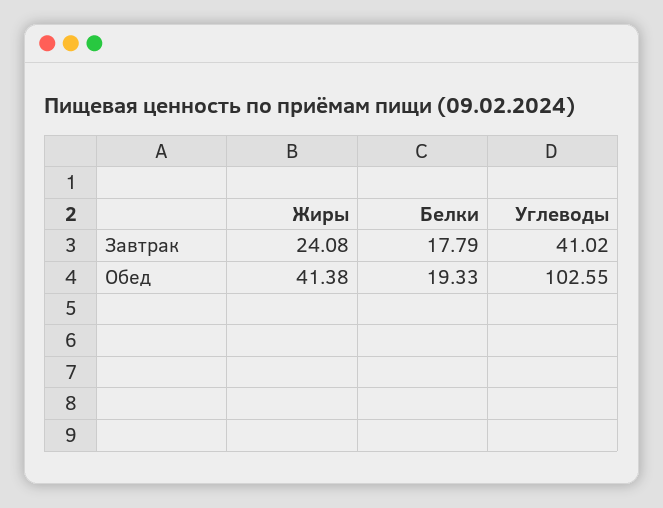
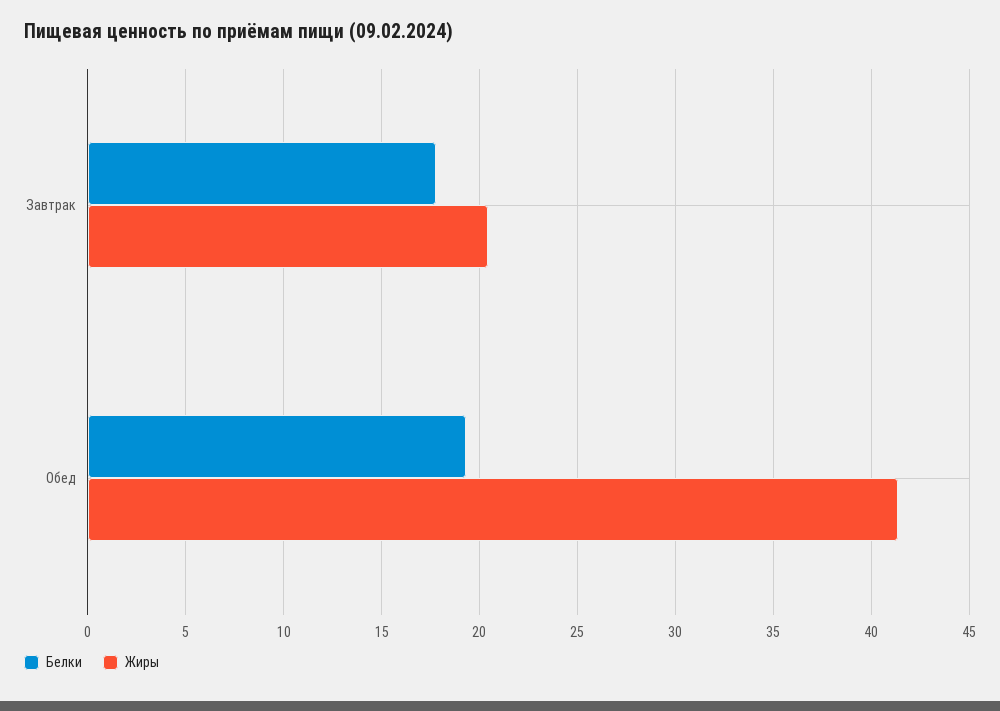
Жиры, Завтрак: 24.08 -> 20.5
Углеводы, Завтрак: 41.02 -> none
Углеводы, Обед: 102.55 -> none

